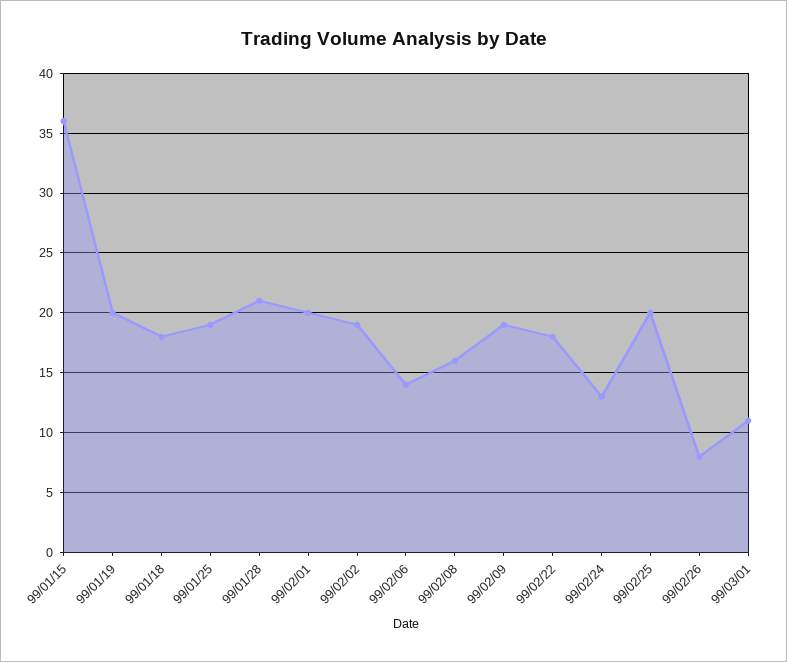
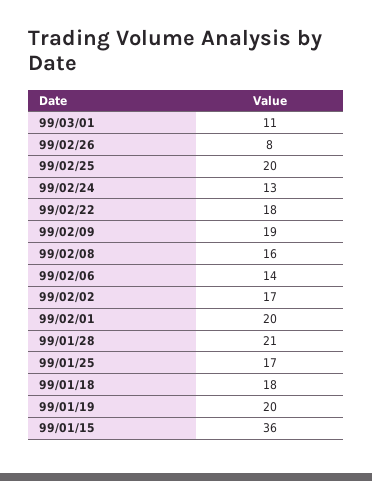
99/01/25: 19 -> 17
99/02/02: 19 -> 17

